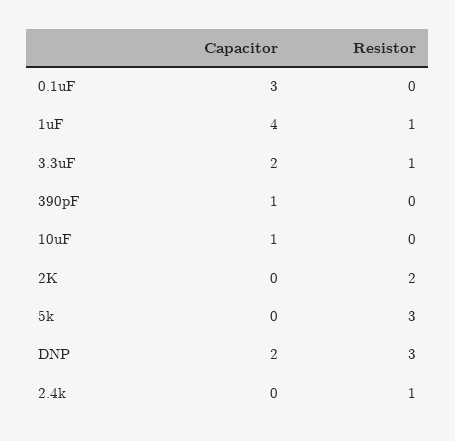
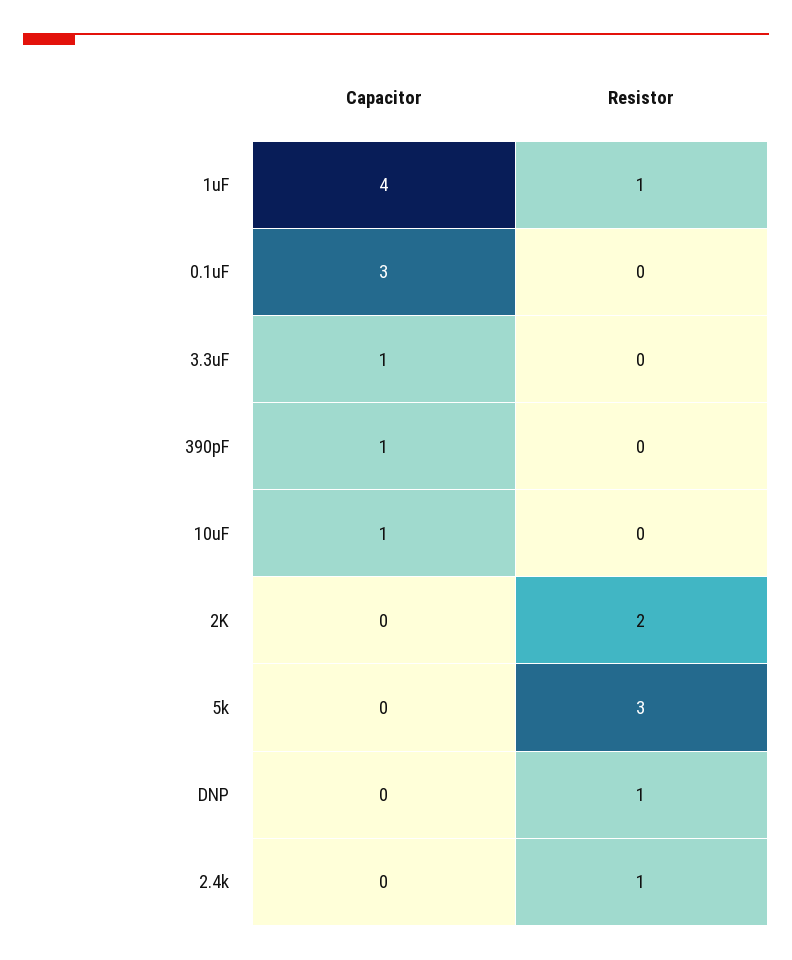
Capacitor, 3.3uF: 2 -> 1
Resistor, 3.3uF: 1 -> 0
Capacitor, DNP: 2 -> 0
Resistor, DNP: 3 -> 1

